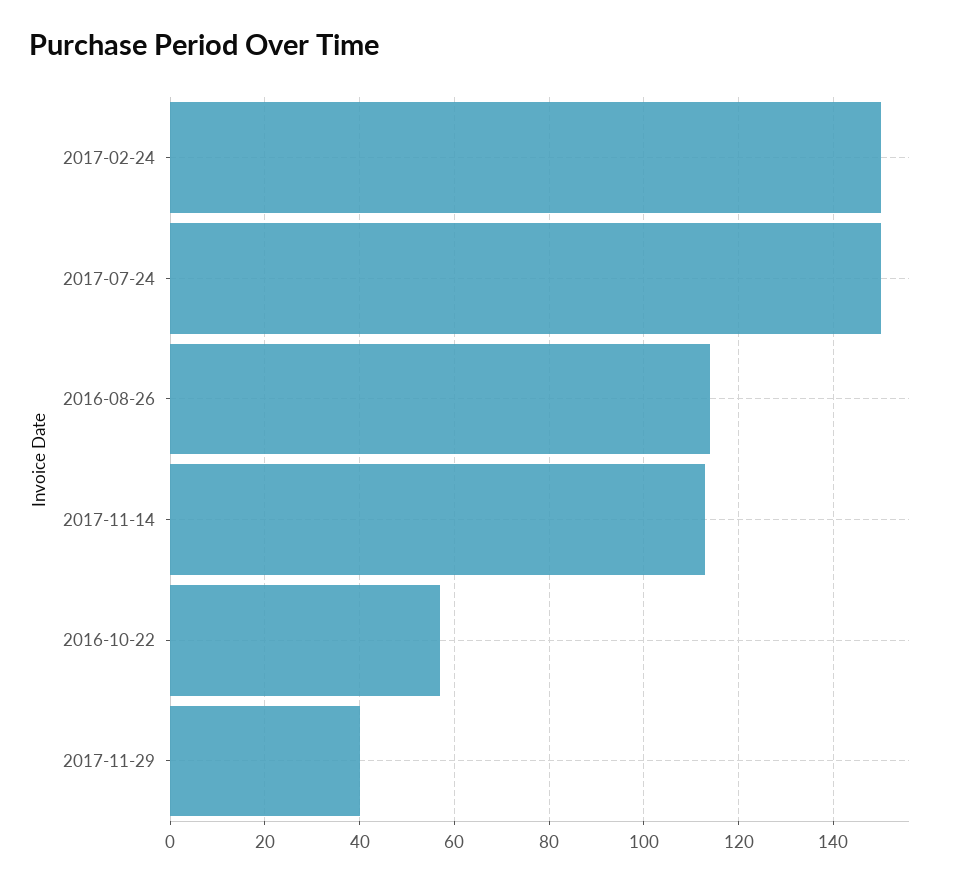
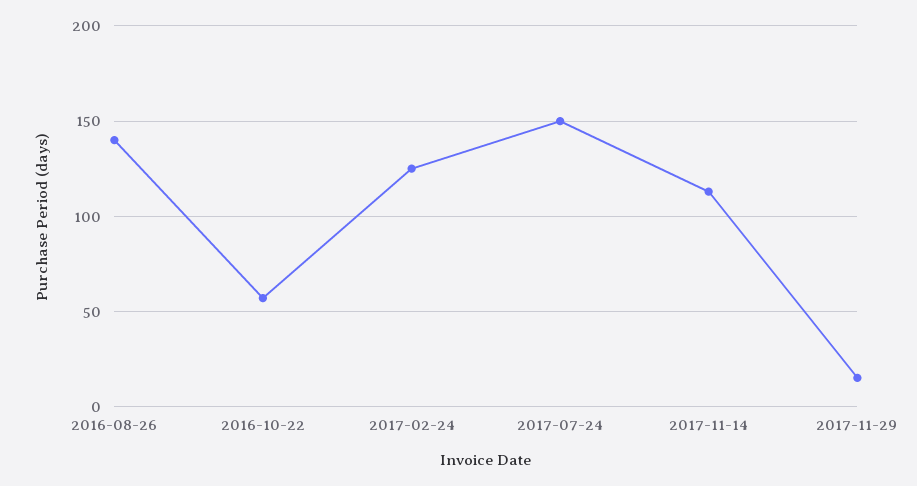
2017-02-24: 150 -> 125
2016-08-26: 115 -> 140
2017-11-29: 40 -> 15

